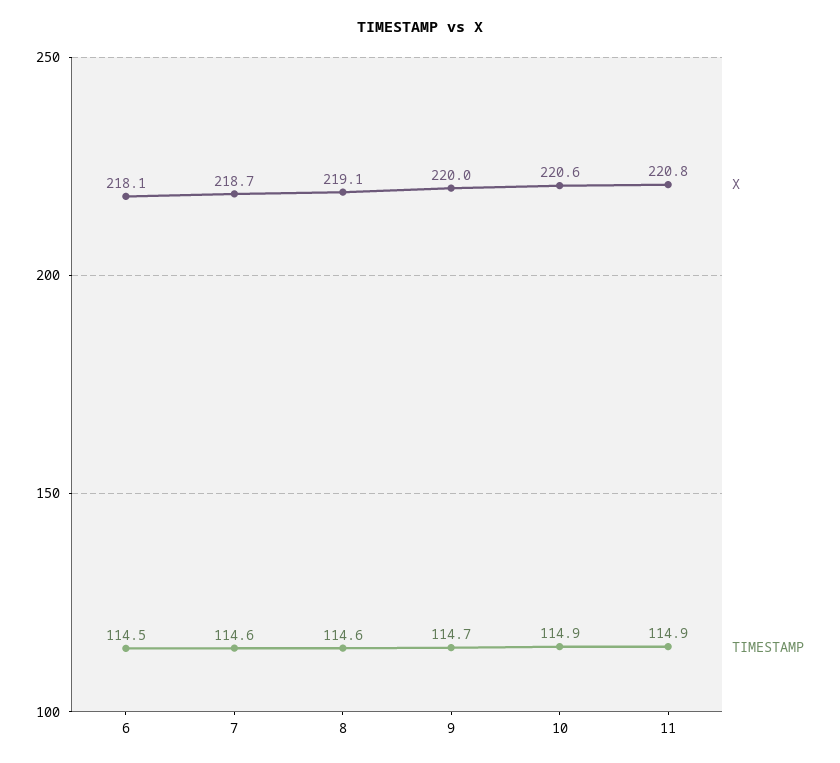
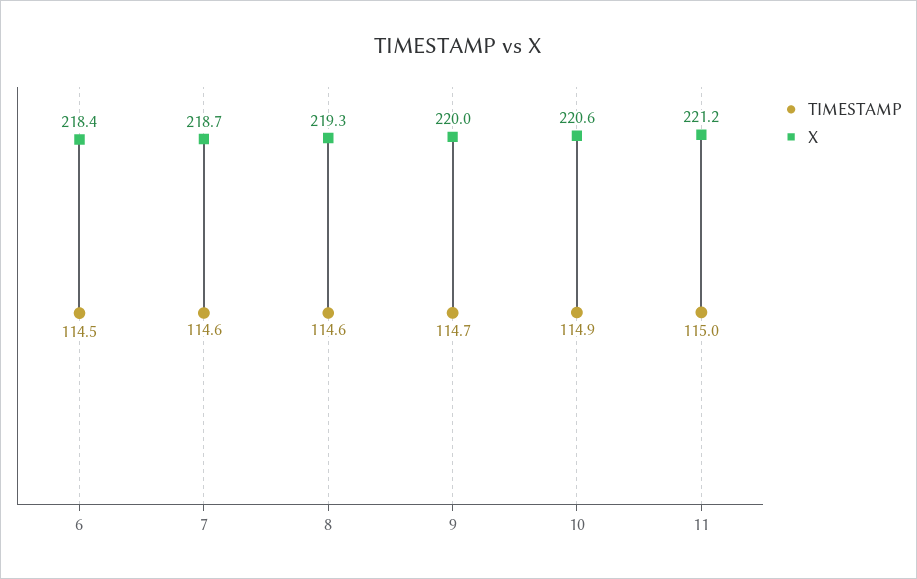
X, 6: 218.1 -> 218.4
X, 8: 219.1 -> 219.3
X, 11: 220.8 -> 221.2
TIMESTAMP, 11: 114.9 -> 115

